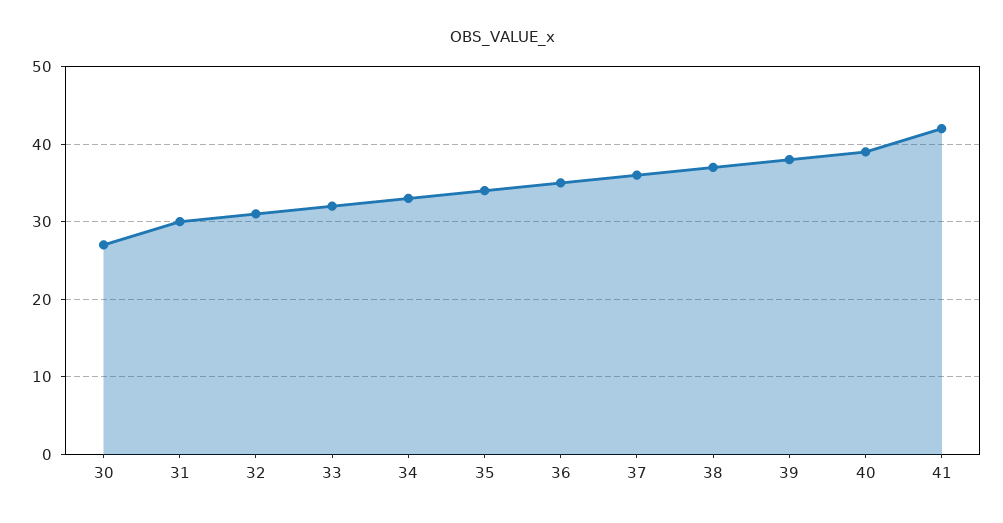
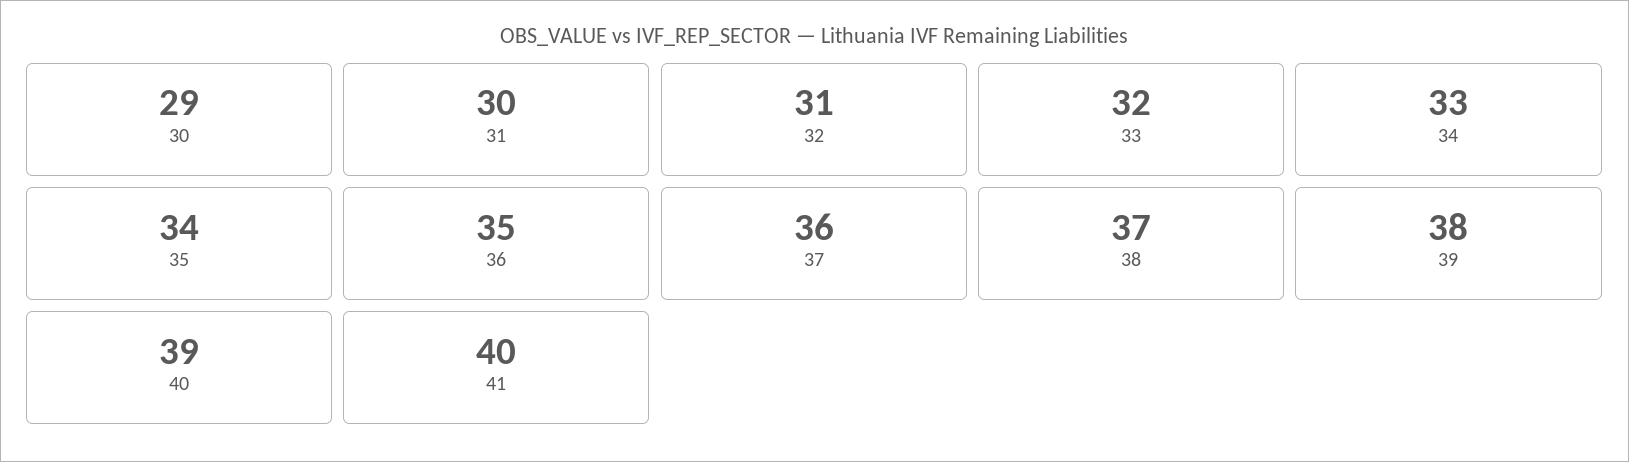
30: 27 -> 29
41: 42 -> 40

